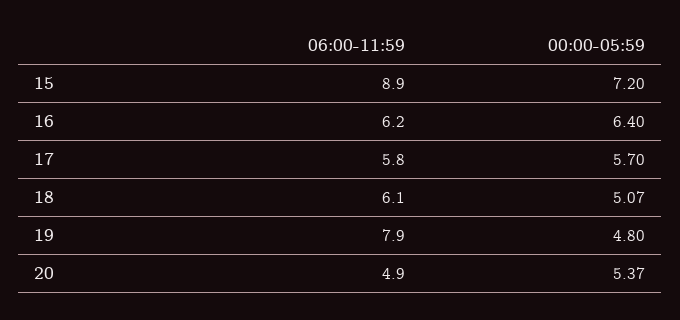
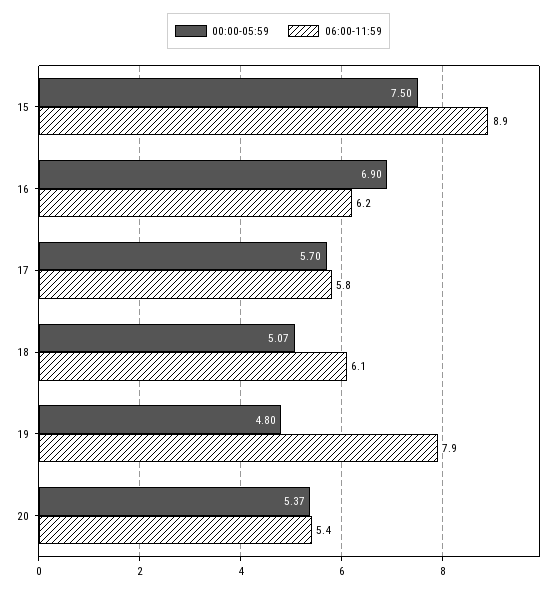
00:00-05:59, 15: 7.2 -> 7.5
00:00-05:59, 16: 6.4 -> 6.9
06:00-11:59, 20: 4.9 -> 5.4

